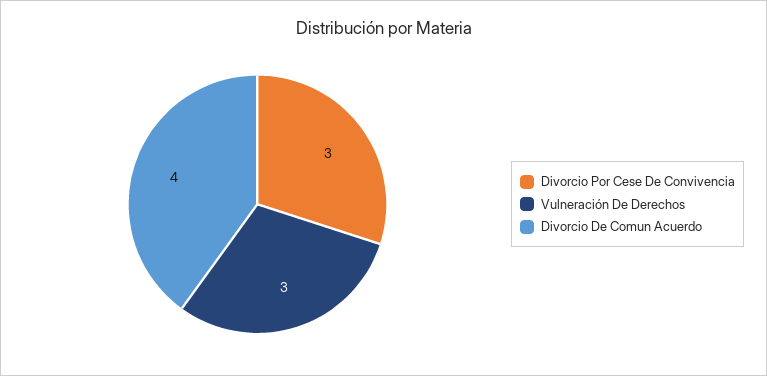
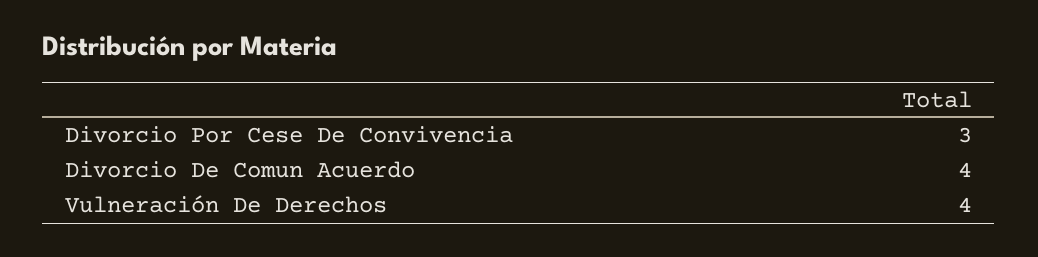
Vulneración De Derechos: 3 -> 4

